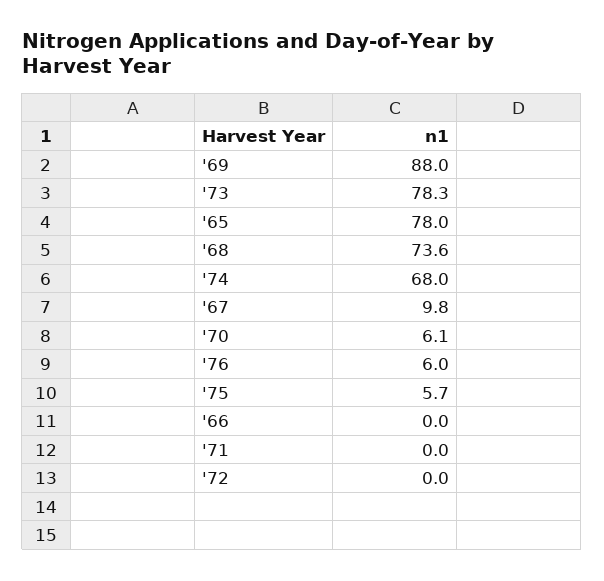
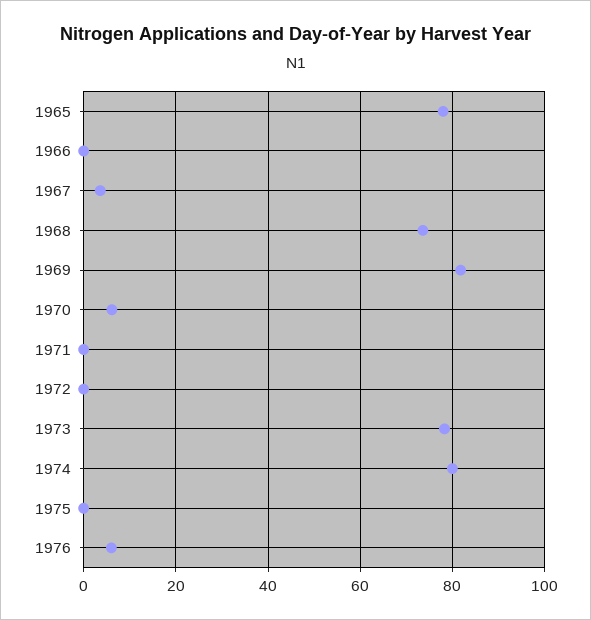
'69: 88 -> 82
'74: 68 -> 80
'67: 9.8 -> 4
'75: 5.7 -> 0

